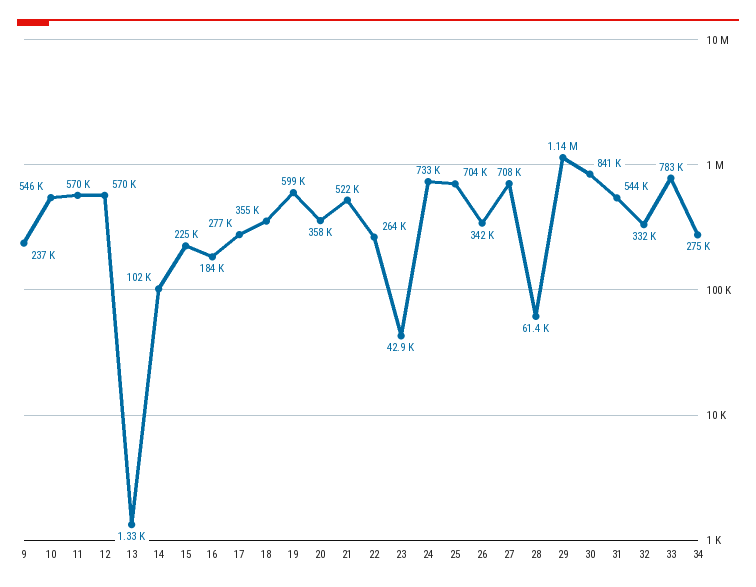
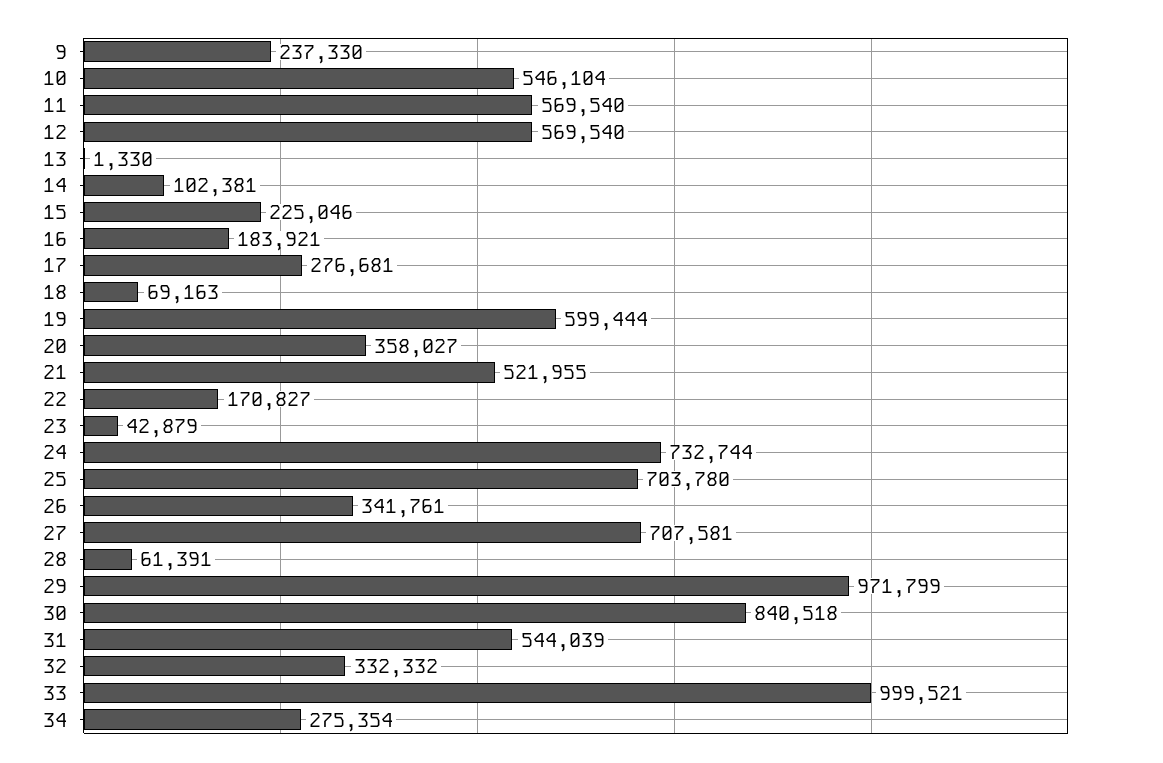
18: 355000 -> 69163
22: 264000 -> 170827
29: 1140000 -> 971799
33: 783000 -> 999521

